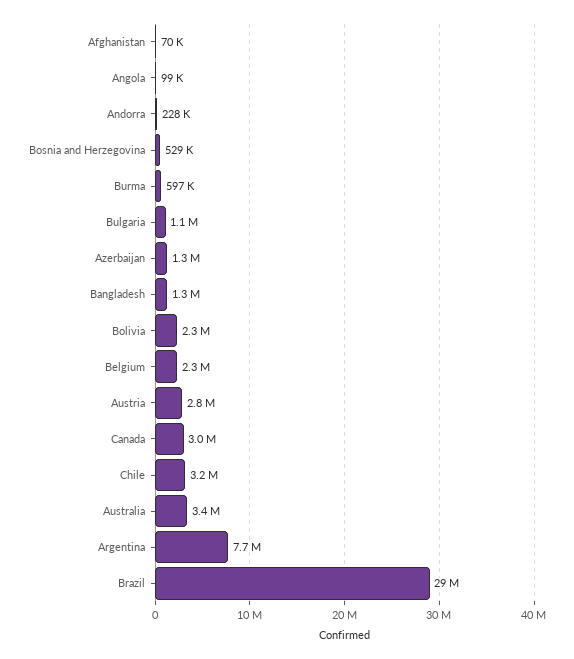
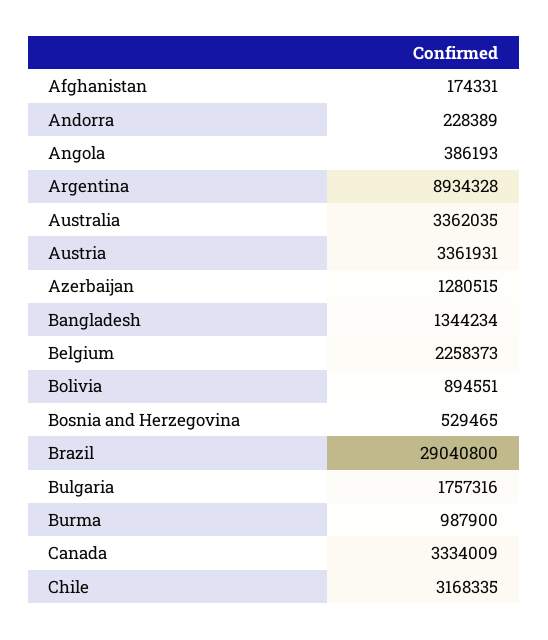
Afghanistan: 70000 -> 174331
Angola: 99000 -> 386193
Burma: 597000 -> 987900
Bulgaria: 1100000 -> 1757316
Bolivia: 2300000 -> 894551
Austria: 2800000 -> 3361931
Canada: 3000000 -> 3334009
Argentina: 7700000 -> 8934328

